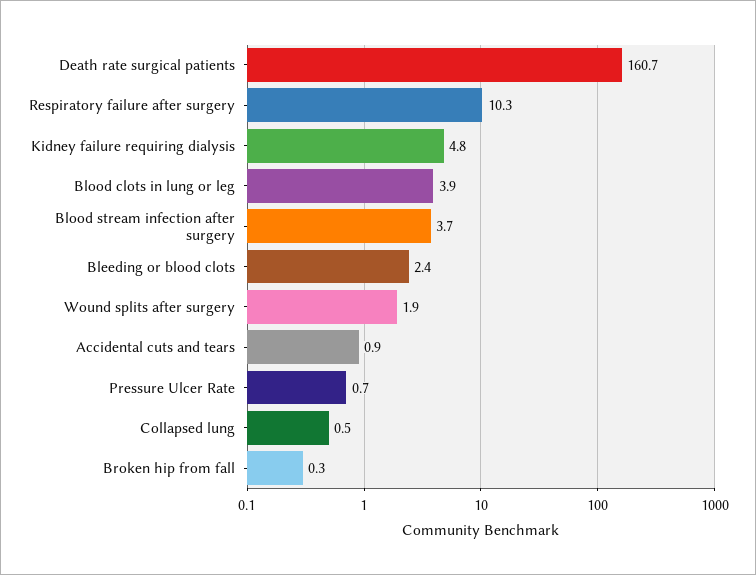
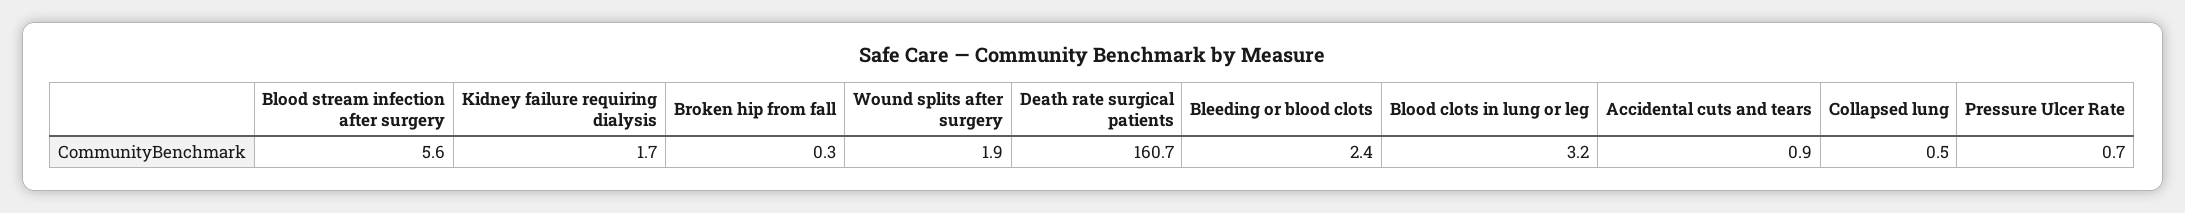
Respiratory failure after surgery: 10.3 -> none
Kidney failure requiring dialysis: 4.8 -> 1.7
Blood clots in lung or leg: 3.9 -> 3.2
Blood stream infection after surgery: 3.7 -> 5.6

